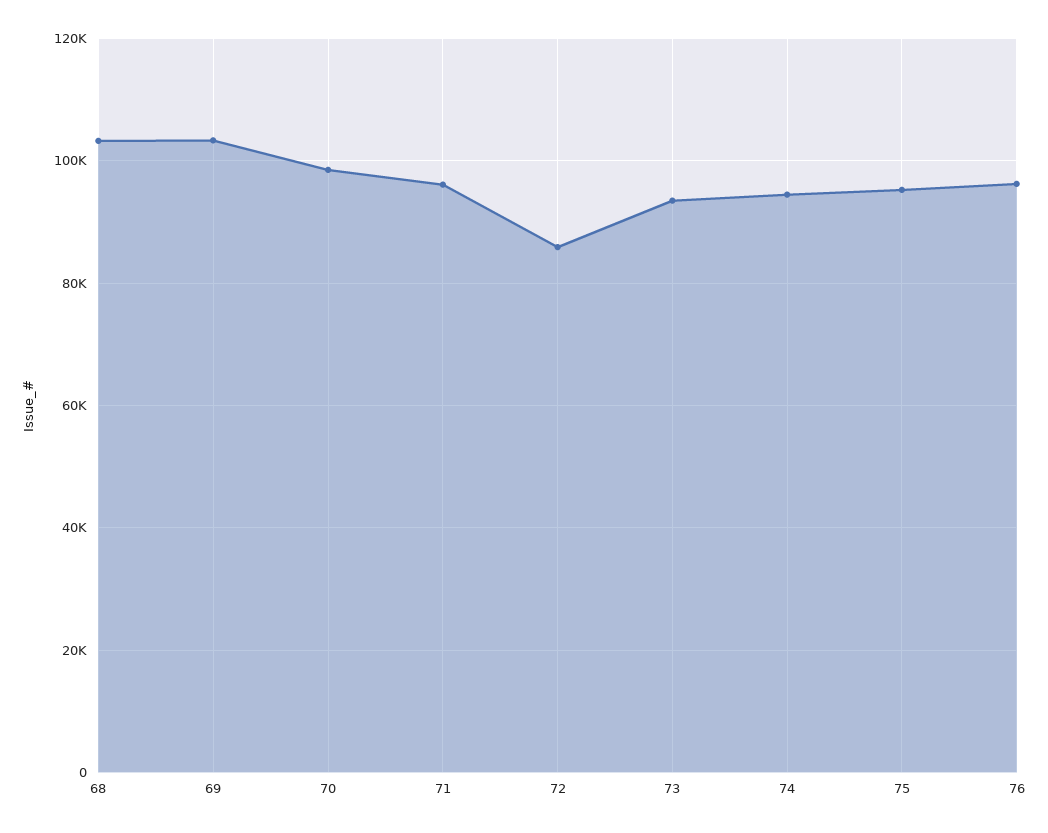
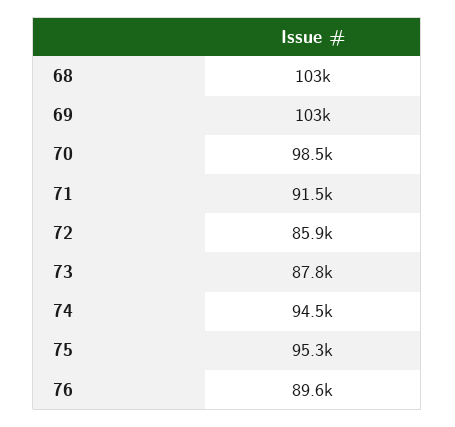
71: 96000 -> 91500
73: 94000 -> 87800
76: 96000 -> 89600

